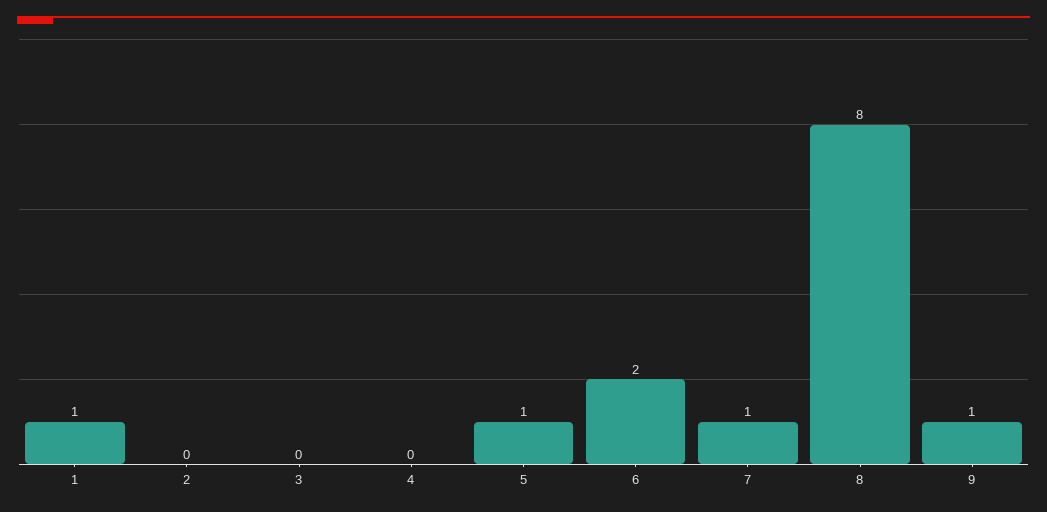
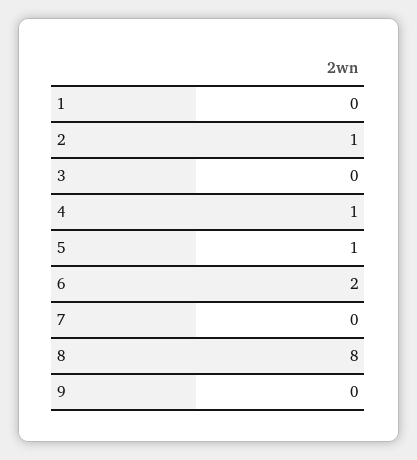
1: 1 -> 0
2: 0 -> 1
4: 0 -> 1
7: 1 -> 0
9: 1 -> 0

